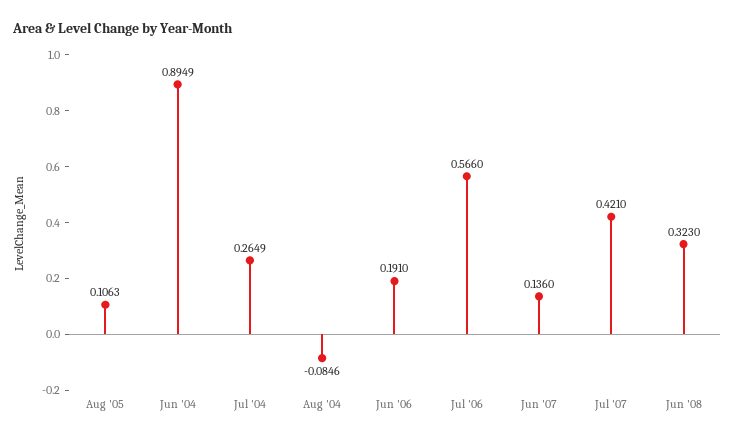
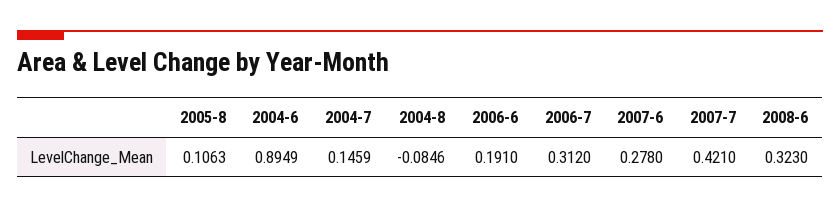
Jul '04: 0.2649 -> 0.1459
Jul '06: 0.566 -> 0.312
Jun '07: 0.136 -> 0.278

